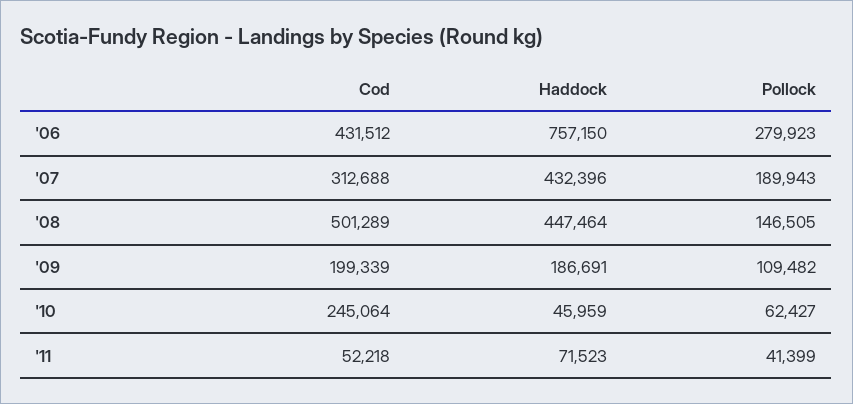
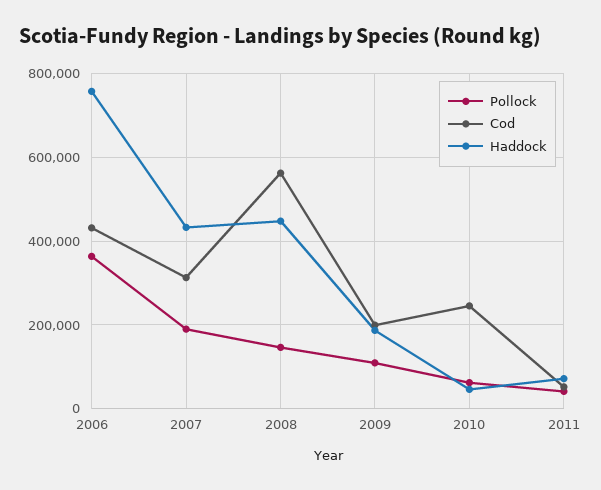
Pollock, '06: 279923 -> 360000
Cod, '08: 501289 -> 560000

